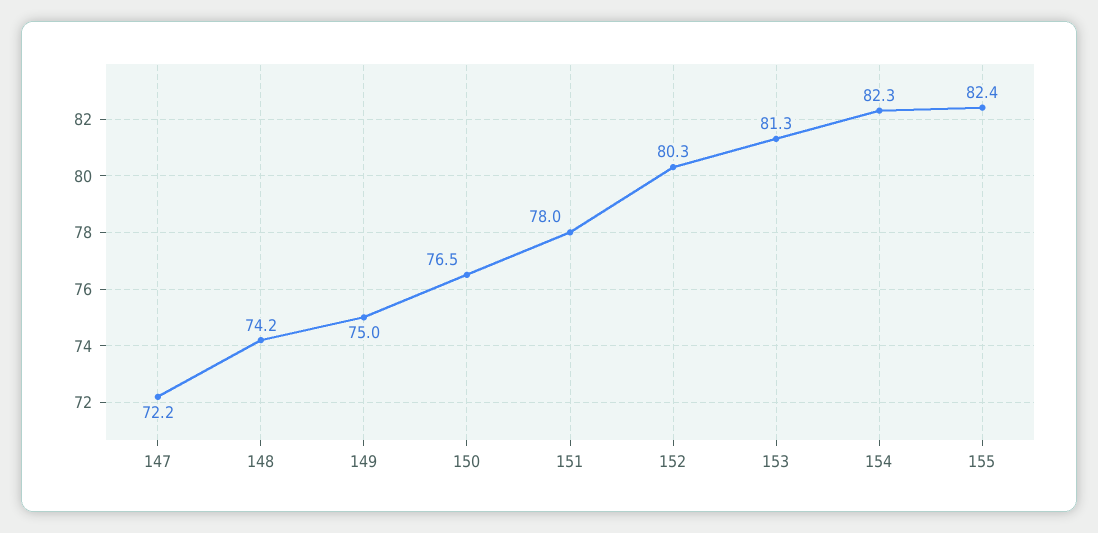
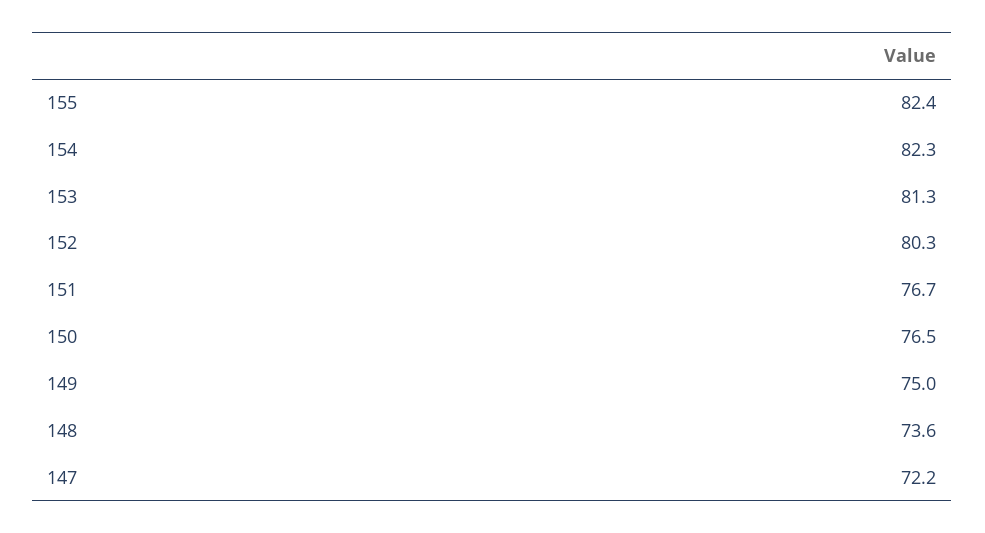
148: 74.2 -> 73.6
151: 78 -> 76.7

